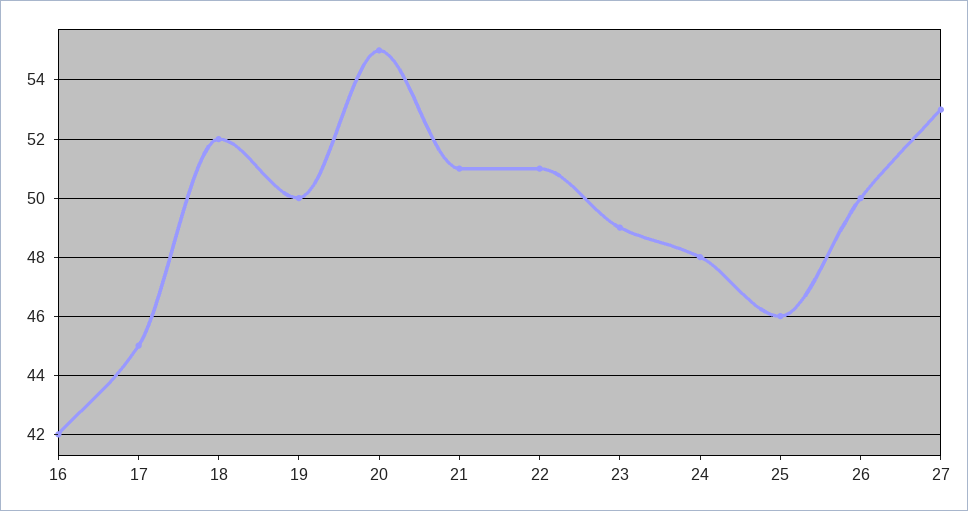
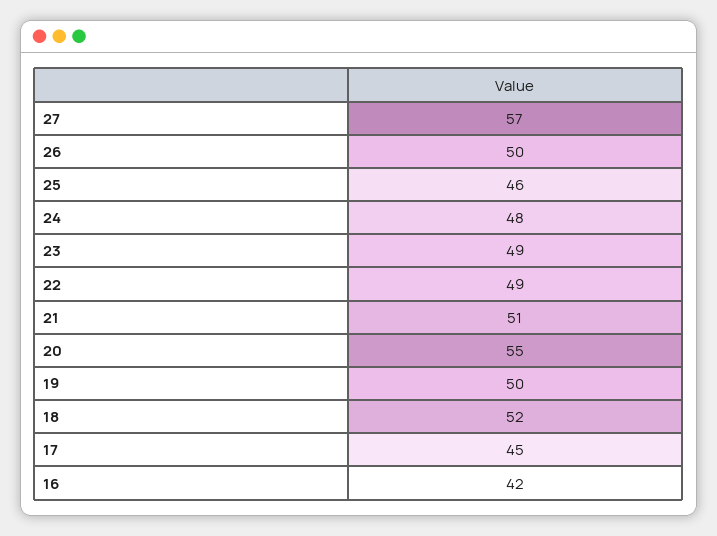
22: 51 -> 49
27: 53 -> 57

